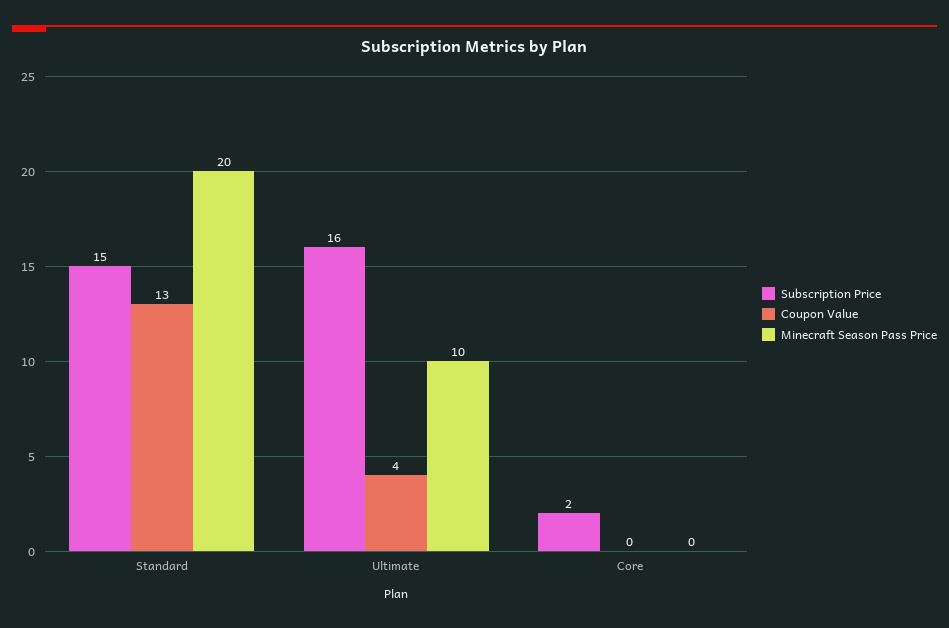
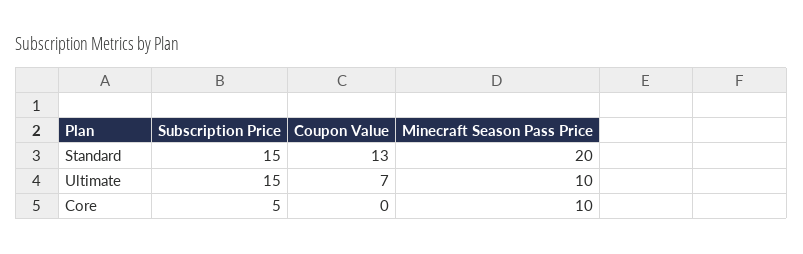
Subscription Price, Ultimate: 16 -> 15
Coupon Value, Ultimate: 4 -> 7
Subscription Price, Core: 2 -> 5
Minecraft Season Pass Price, Core: 0 -> 10

